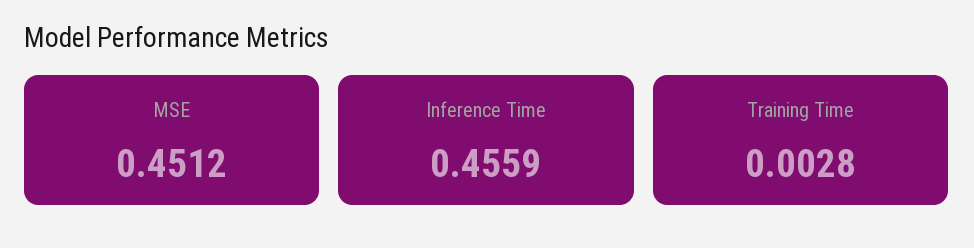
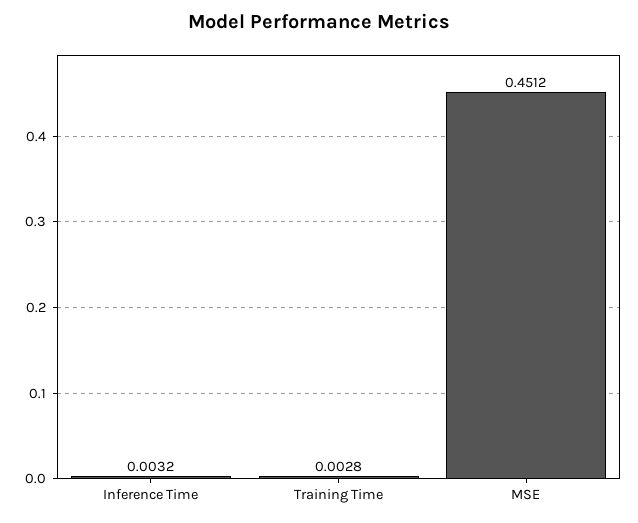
Inference Time: 0.4559 -> 0.0032

